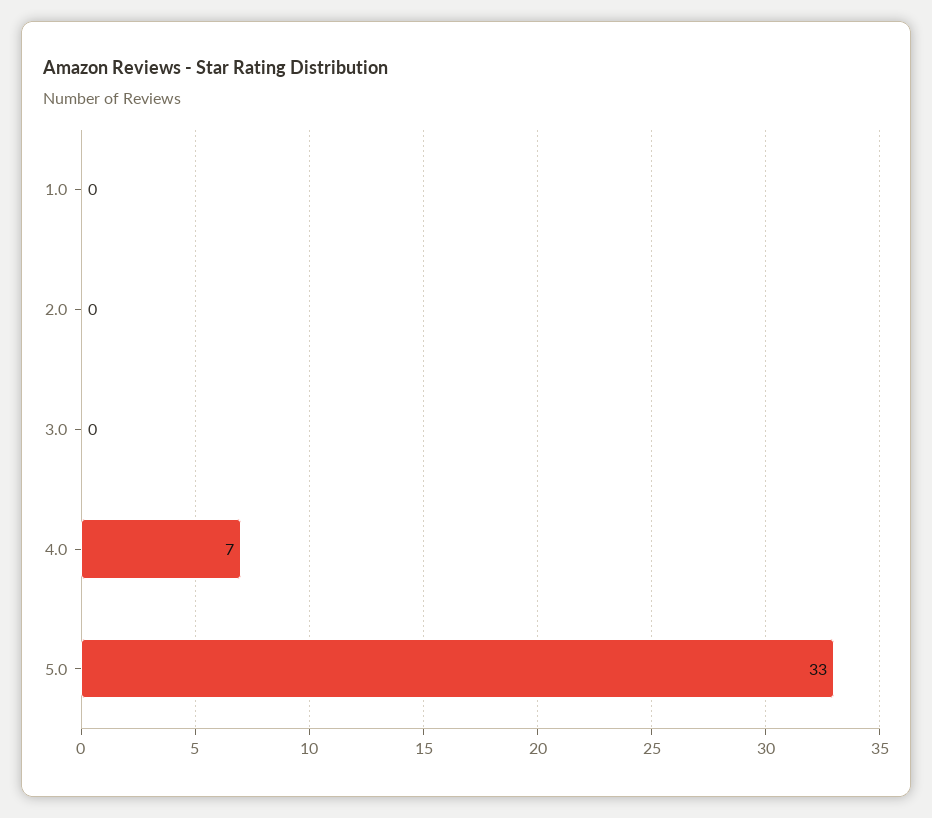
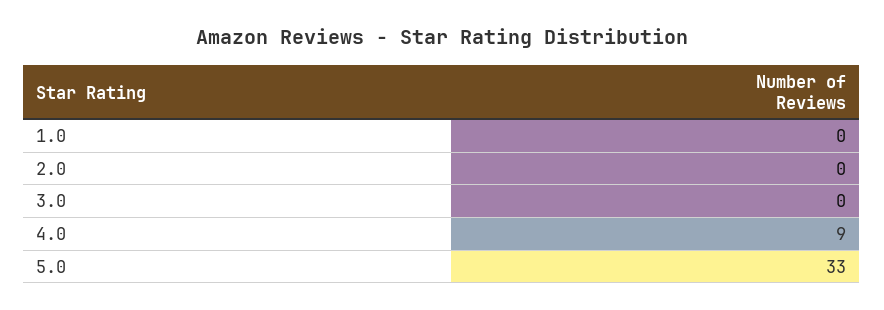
4.0: 7 -> 9

